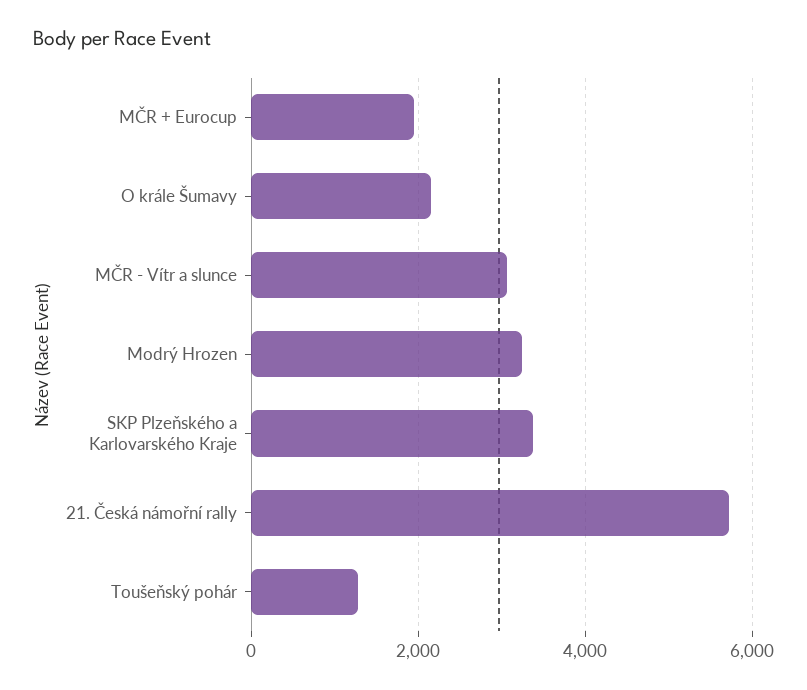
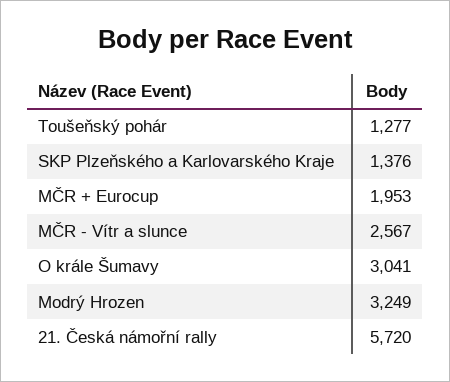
O krále Šumavy: 2200 -> 3041
MČR - Vítr a slunce: 3000 -> 2567
SKP Plzeňského a Karlovarského Kraje: 3400 -> 1376

